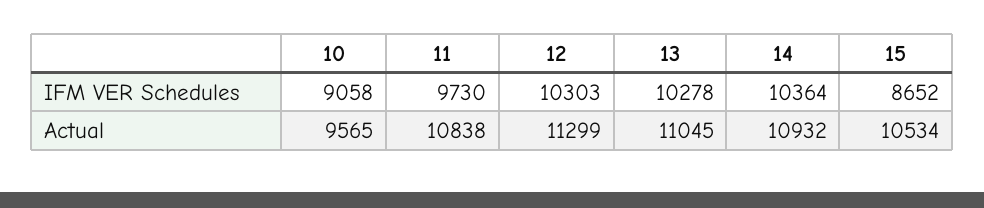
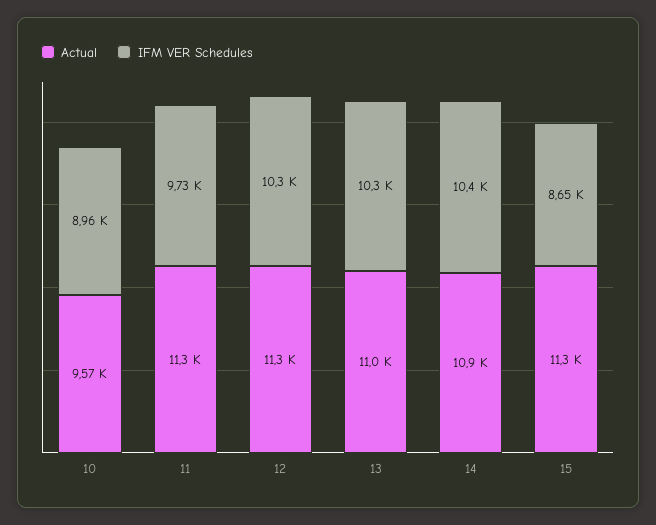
IFM VER Schedules, 10: 9058 -> 8960
Actual, 11: 10838 -> 11300
Actual, 15: 10534 -> 11300

